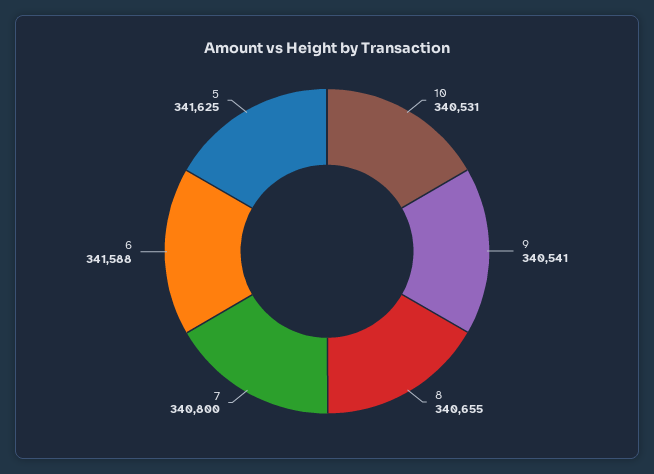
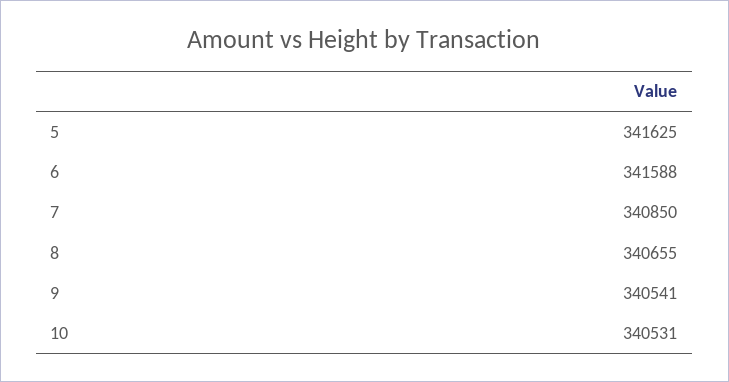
7: 340800 -> 340850

